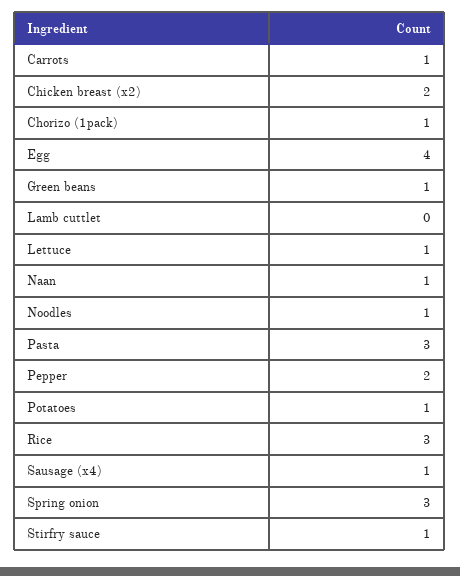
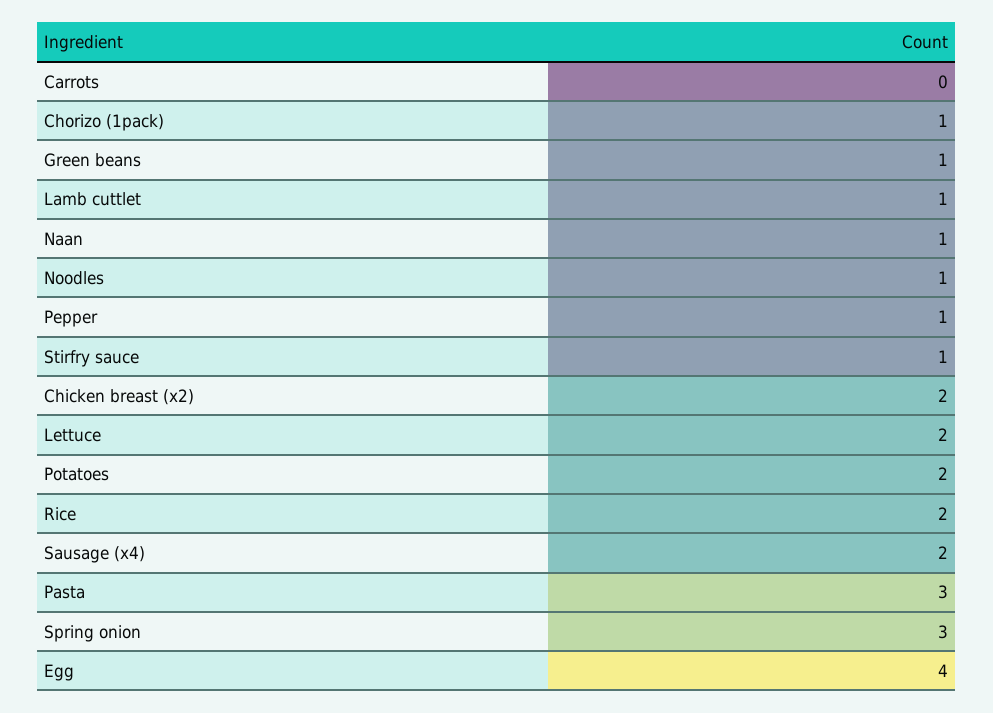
Carrots: 1 -> 0
Lamb cuttlet: 0 -> 1
Lettuce: 1 -> 2
Pepper: 2 -> 1
Potatoes: 1 -> 2
Rice: 3 -> 2
Sausage (x4): 1 -> 2

